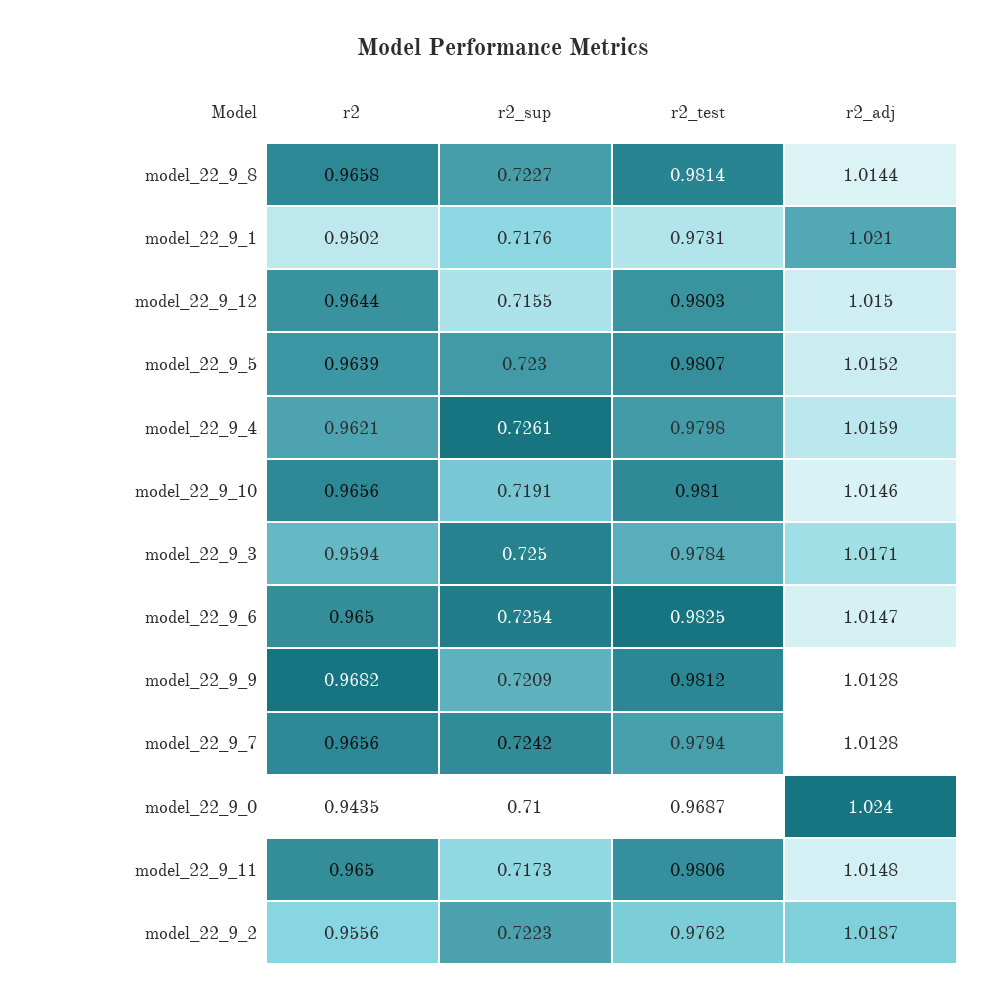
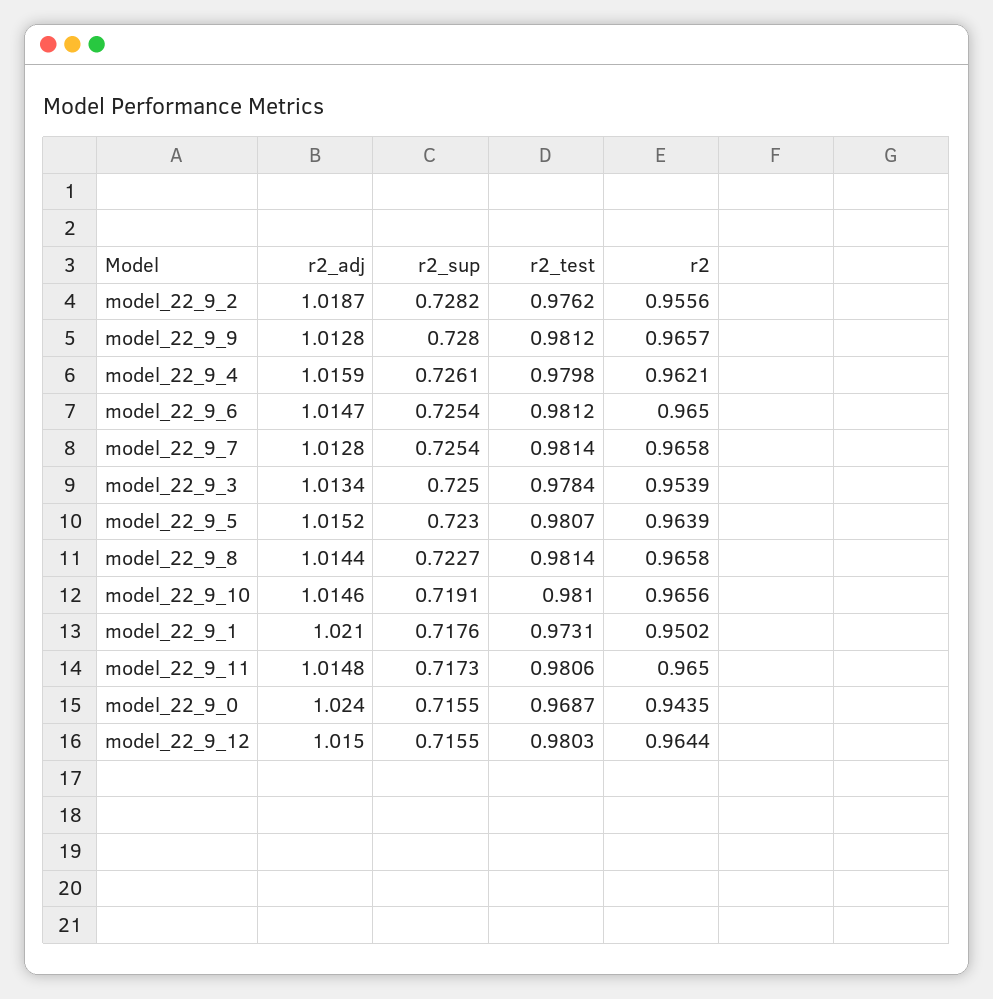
r2, model_22_9_3: 0.9594 -> 0.9539
r2_adj, model_22_9_3: 1.0171 -> 1.0134
r2_test, model_22_9_6: 0.9825 -> 0.9812
r2, model_22_9_9: 0.9682 -> 0.9657
r2_sup, model_22_9_9: 0.7209 -> 0.728
r2, model_22_9_7: 0.9656 -> 0.9658
r2_sup, model_22_9_7: 0.7242 -> 0.7254
r2_test, model_22_9_7: 0.9794 -> 0.9814
r2_sup, model_22_9_0: 0.71 -> 0.7155
r2_sup, model_22_9_2: 0.7223 -> 0.7282

